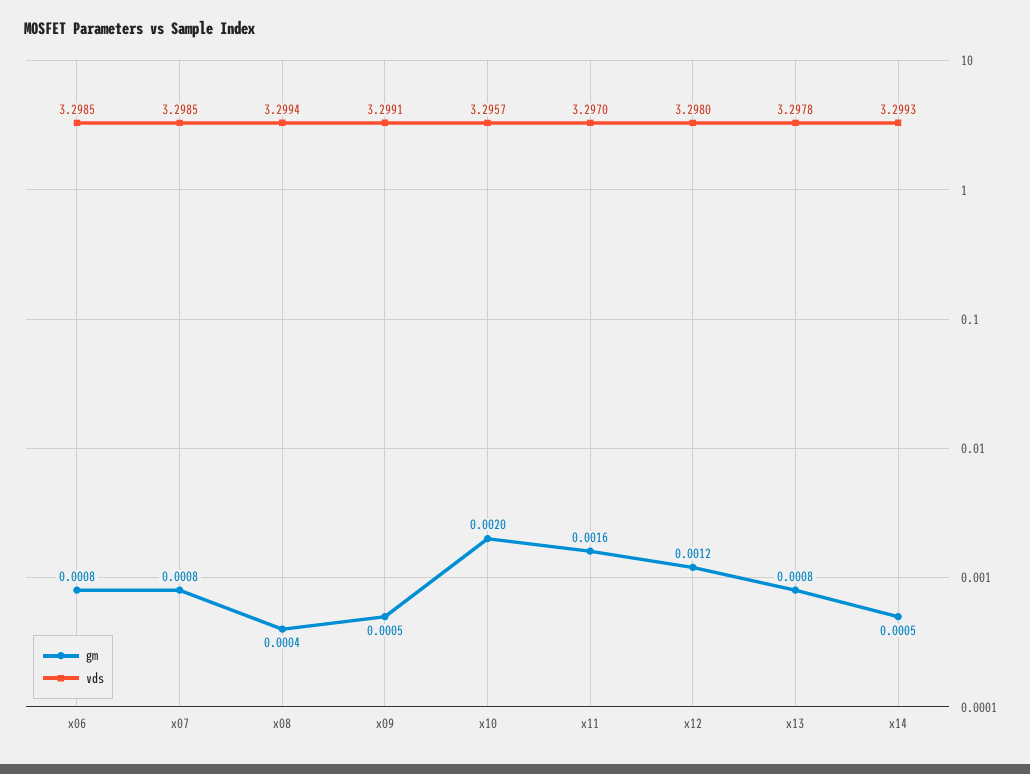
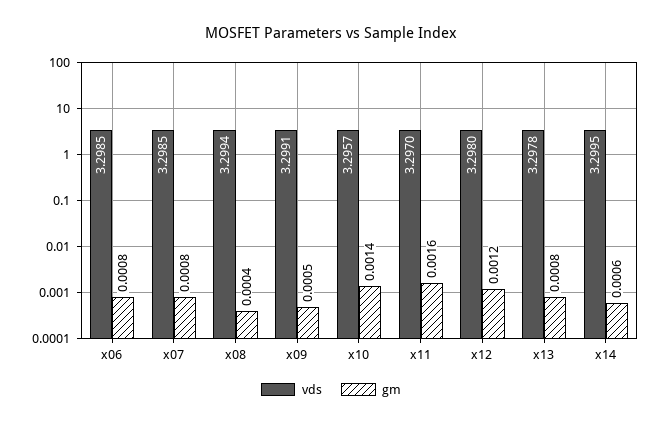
gm, x10: 0.002 -> 0.0014
gm, x14: 0.0005 -> 0.0006
vds, x14: 3.2993 -> 3.2995

